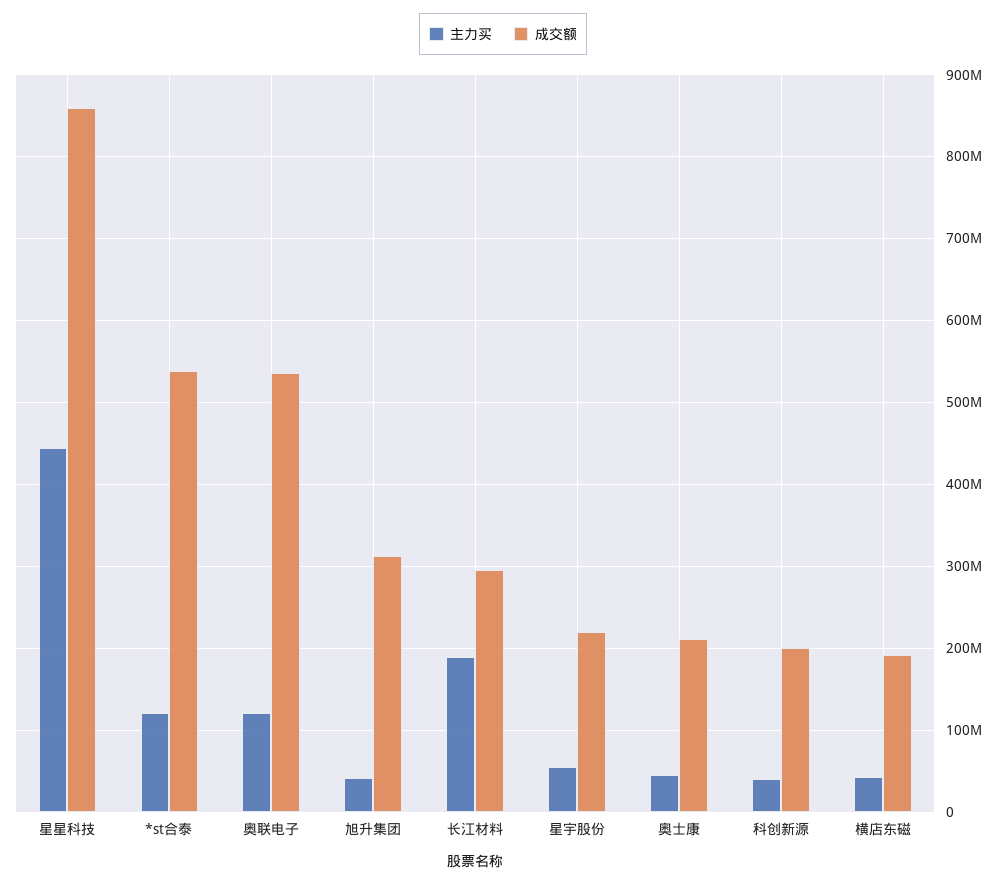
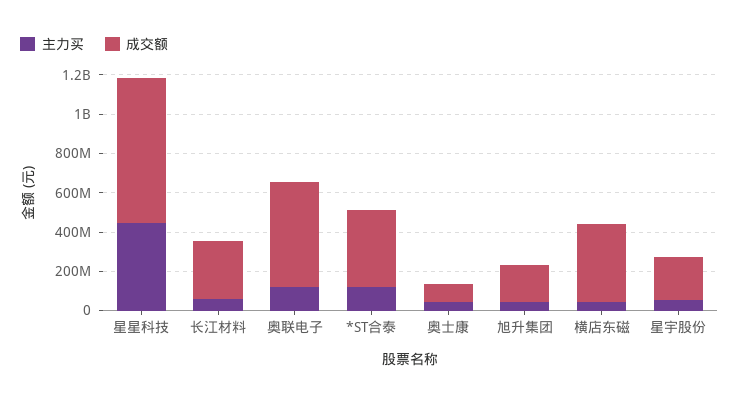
成交额, 星星科技: 860000000 -> 750000000
成交额, *st合泰: 540000000 -> 400000000
成交额, 旭升集团: 310000000 -> 200000000
主力买, 长江材料: 190000000 -> 50000000
成交额, 奥士康: 210000000 -> 100000000
主力买, 科创新源: 40000000 -> none
成交额, 科创新源: 200000000 -> none
成交额, 横店东磁: 190000000 -> 400000000

